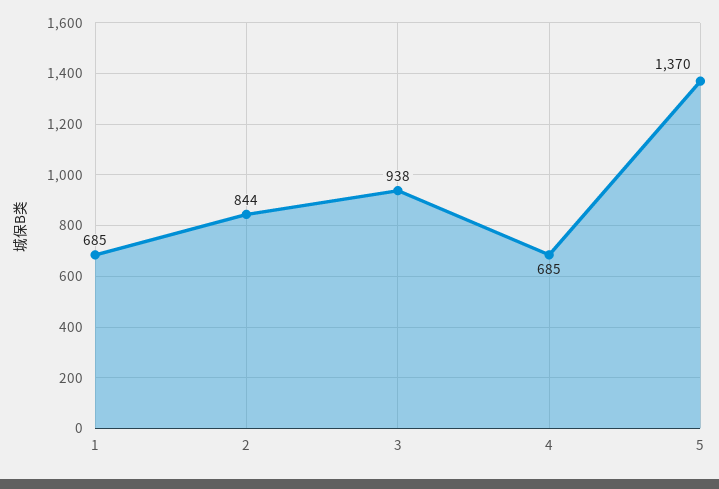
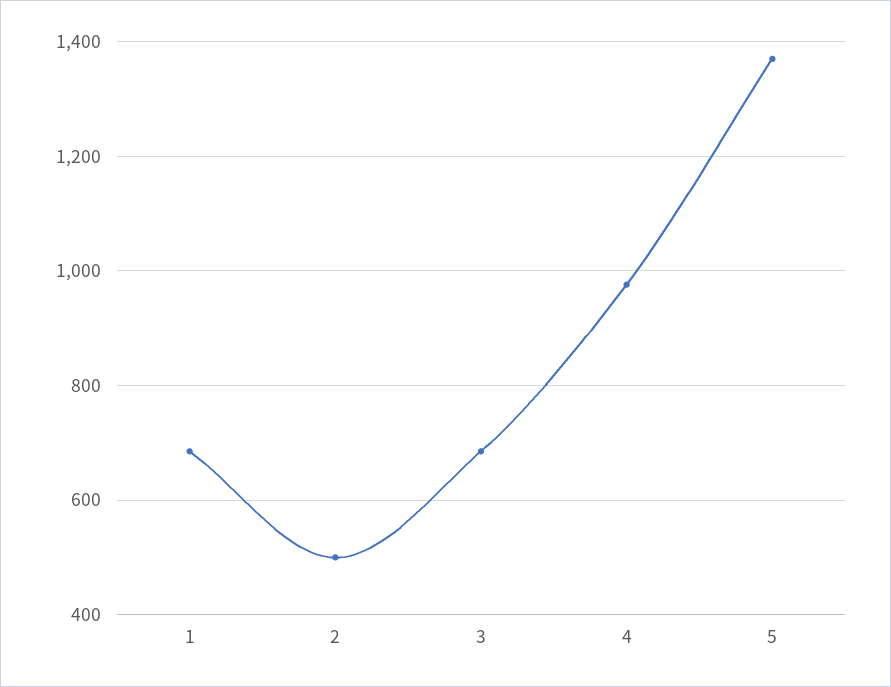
2: 844 -> 500
3: 938 -> 680
4: 685 -> 980

